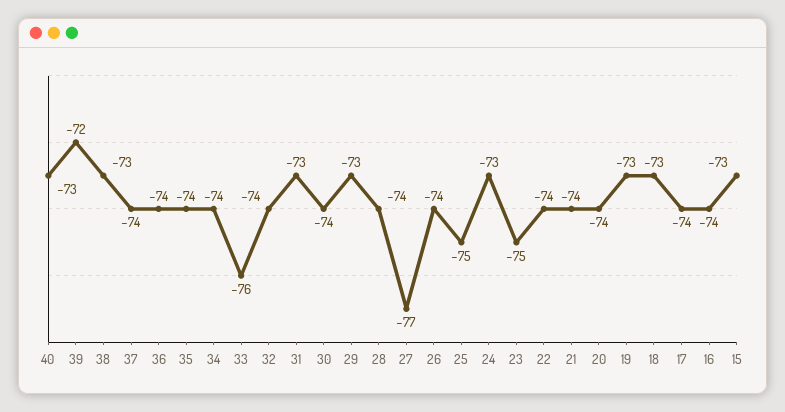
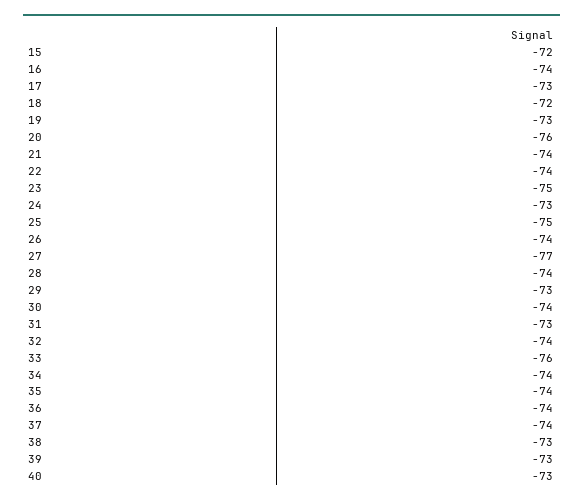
39: -72 -> -73
20: -74 -> -76
18: -73 -> -72
17: -74 -> -73
15: -73 -> -72

